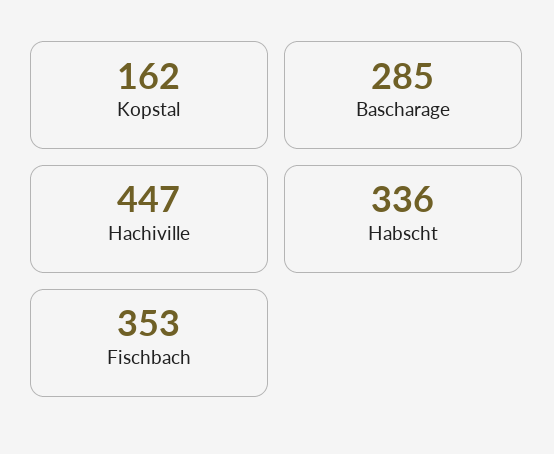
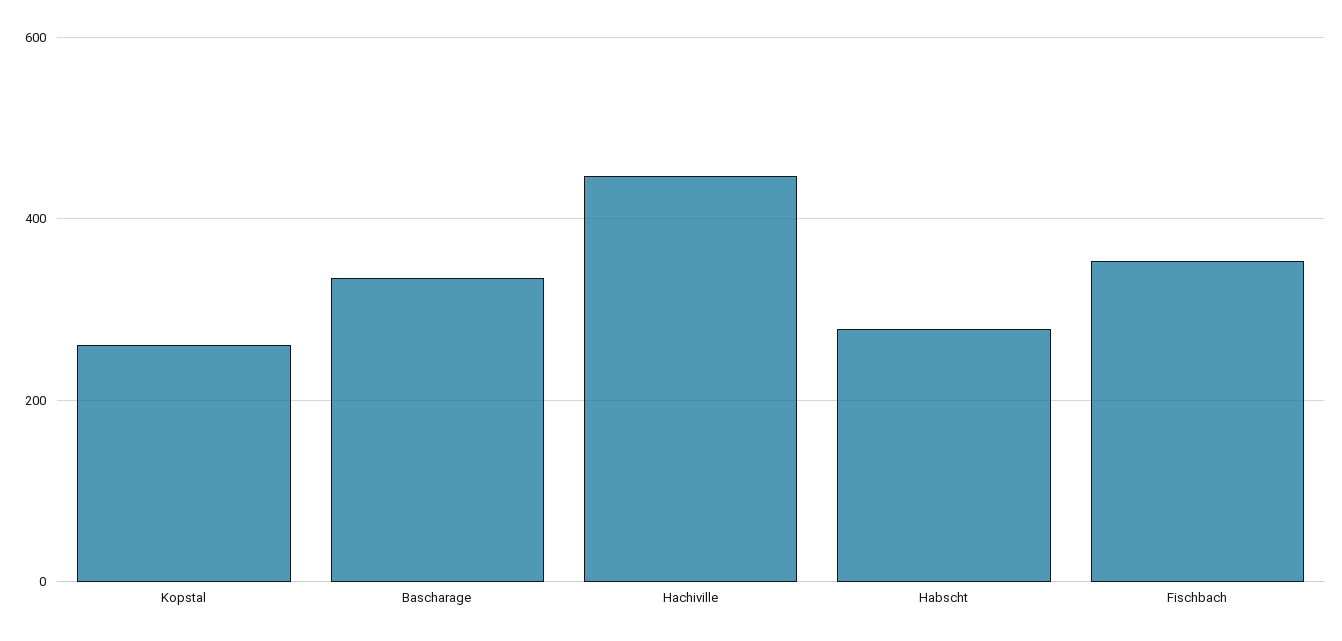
Kopstal: 162 -> 260
Bascharage: 285 -> 340
Habscht: 336 -> 280

